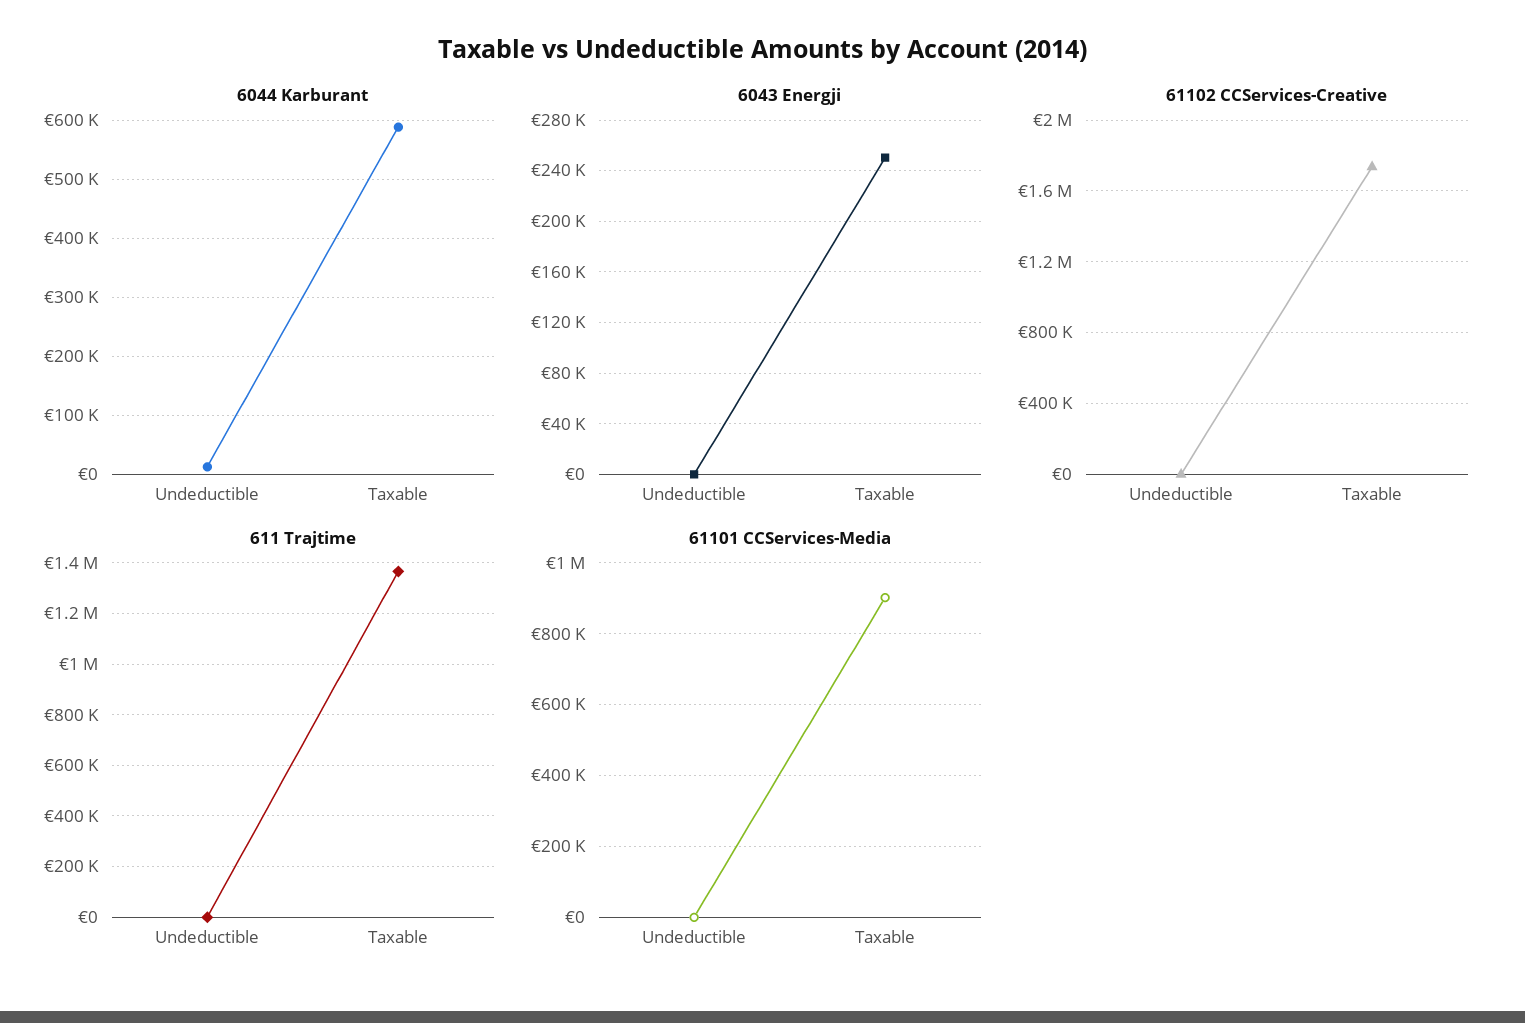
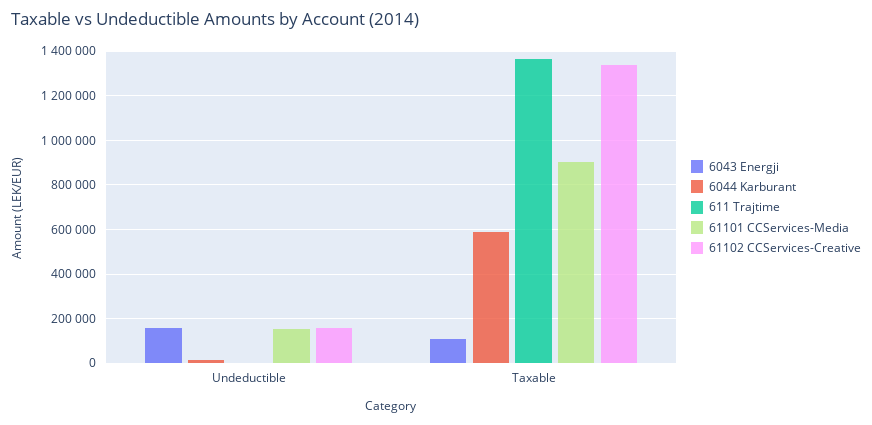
6043 Energji, Undeductible: 0 -> 150000
6043 Energji, Taxable: 250000 -> 100000
61102 CCServices-Creative, Undeductible: 0 -> 150000
61102 CCServices-Creative, Taxable: 1750000 -> 1350000
61101 CCServices-Media, Undeductible: 0 -> 150000

